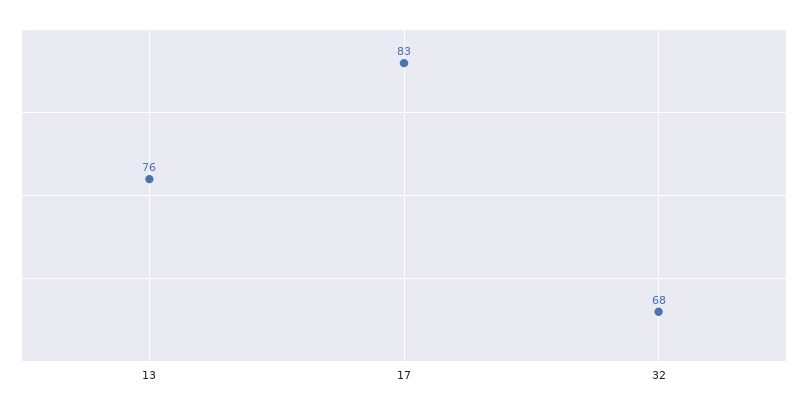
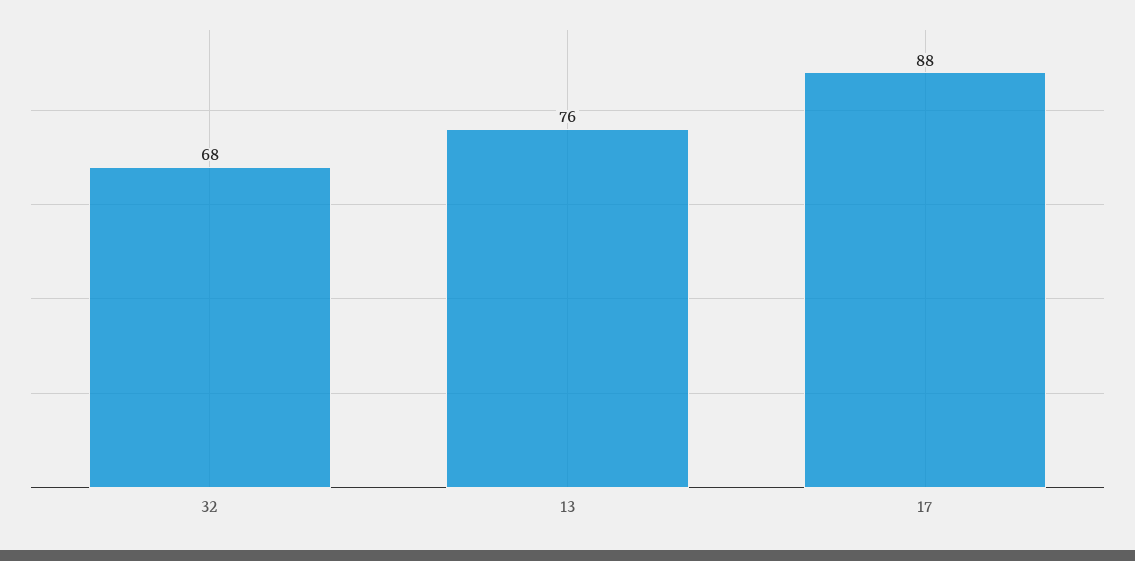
17: 83 -> 88

